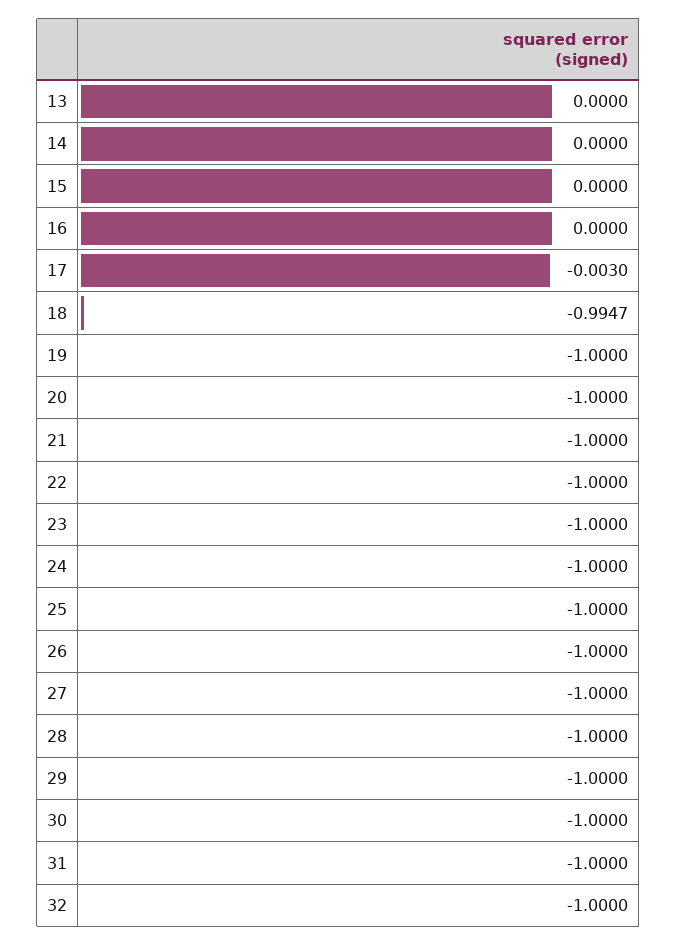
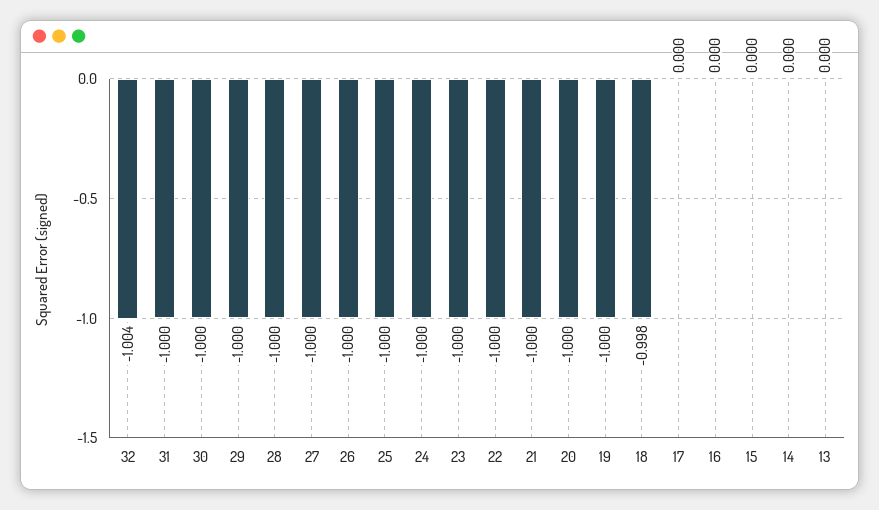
17: -0.003 -> 0
18: -0.9947 -> -0.998
32: -1 -> -1.004

